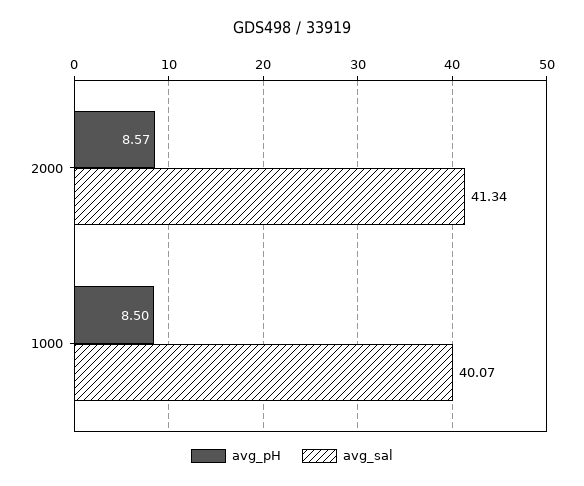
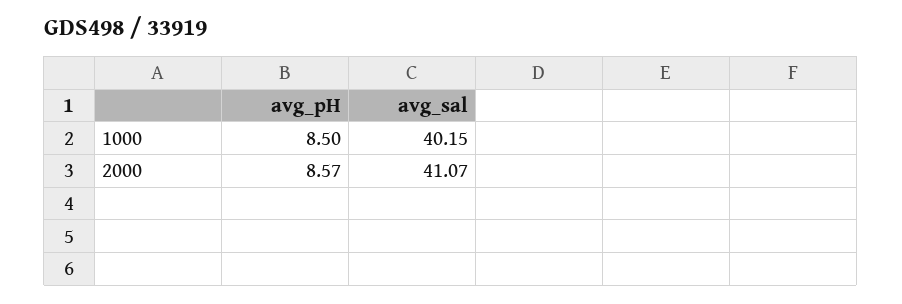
avg_sal, 2000: 41.34 -> 41.07
avg_sal, 1000: 40.07 -> 40.15

